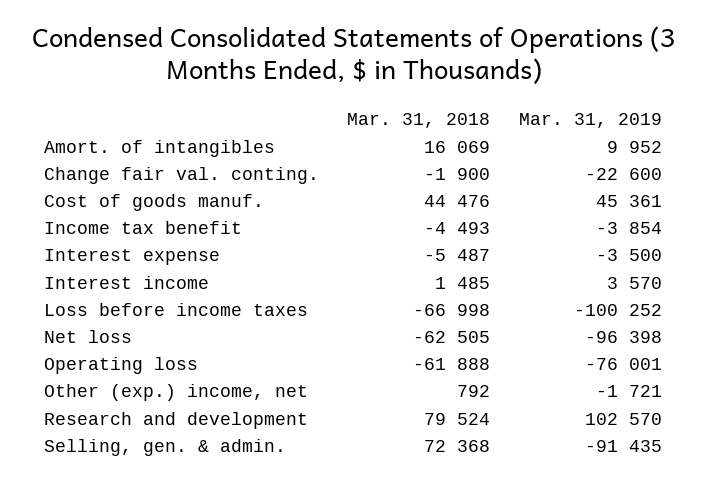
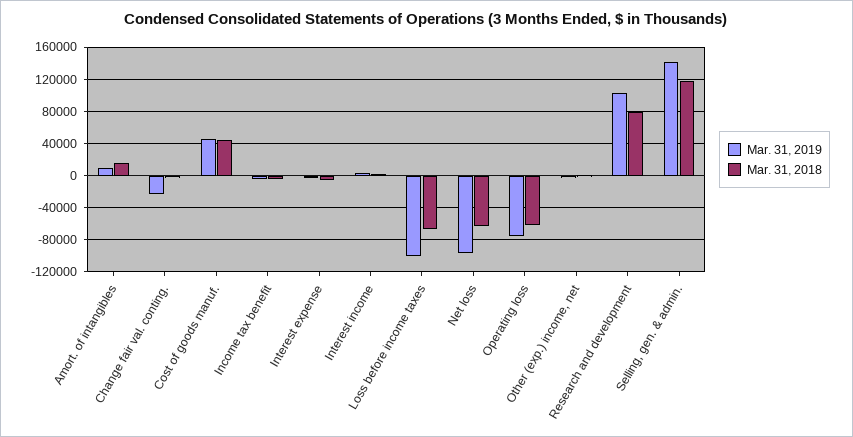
Mar. 31, 2018, Selling, gen. & admin.: 72368 -> 120000
Mar. 31, 2019, Selling, gen. & admin.: -91435 -> 140000

